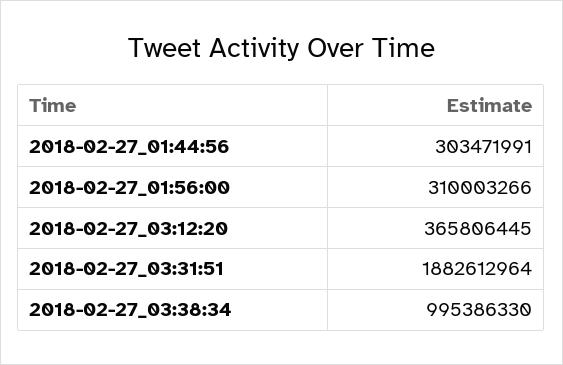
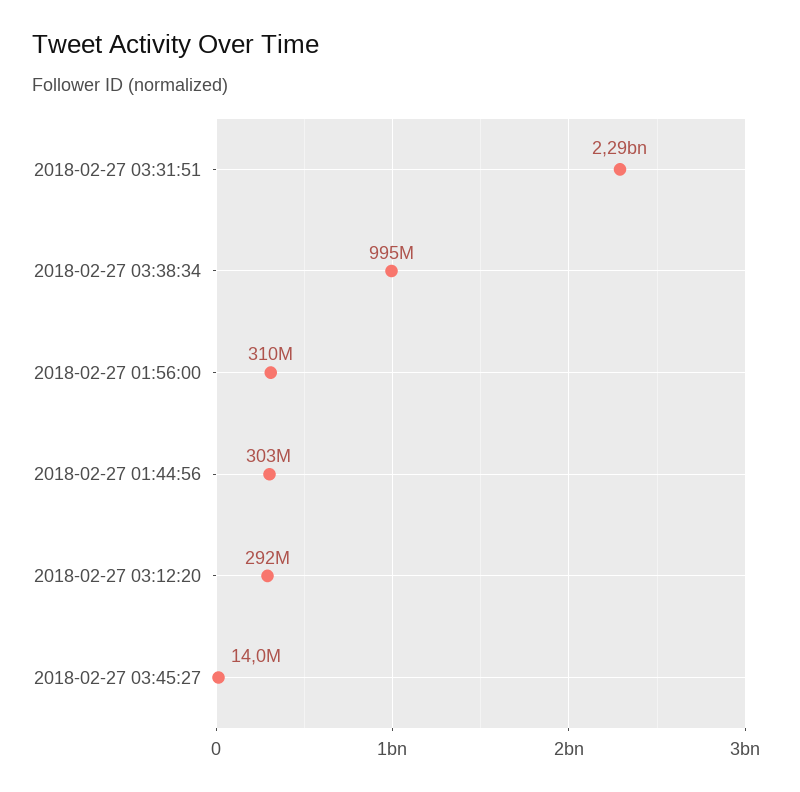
2018-02-27_03:12:20: 365806445 -> 292000000
2018-02-27_03:31:51: 1882612964 -> 2290000000
2018-02-27 03:45:27: none -> 14000000

